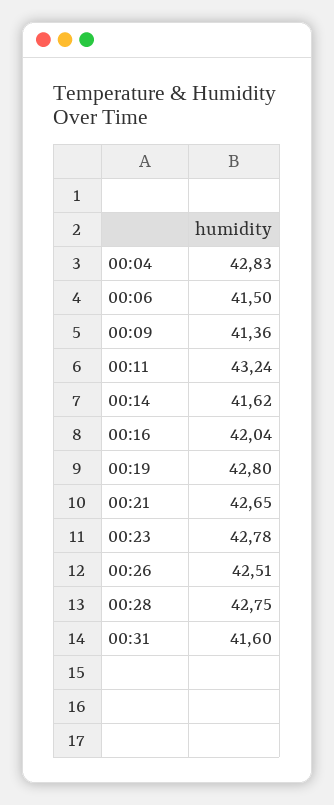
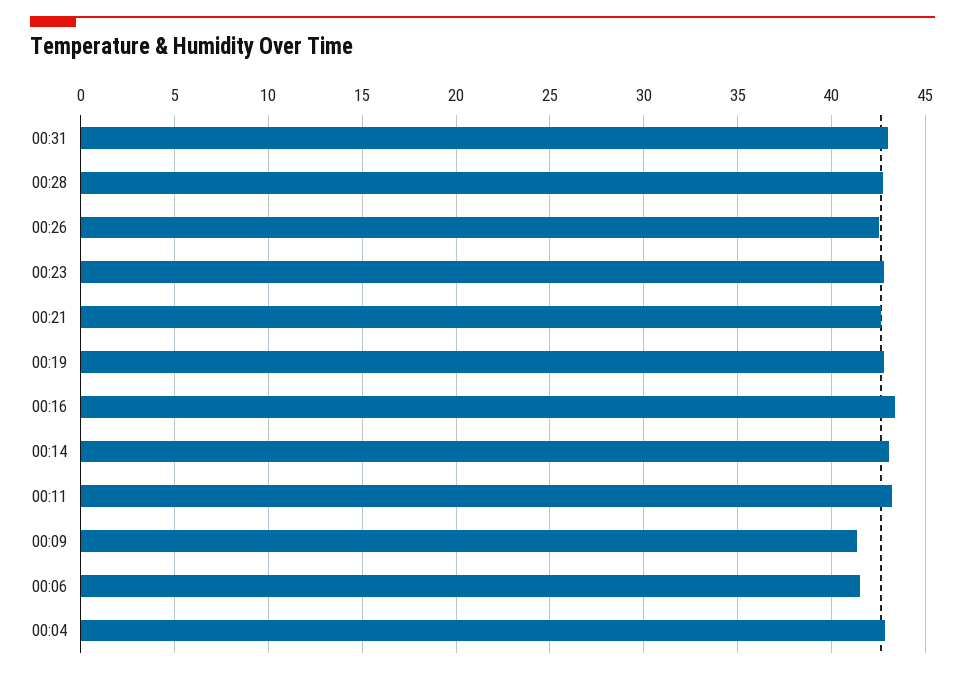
00:14: 41.62 -> 43
00:16: 42.04 -> 43.5
00:31: 41.6 -> 43

